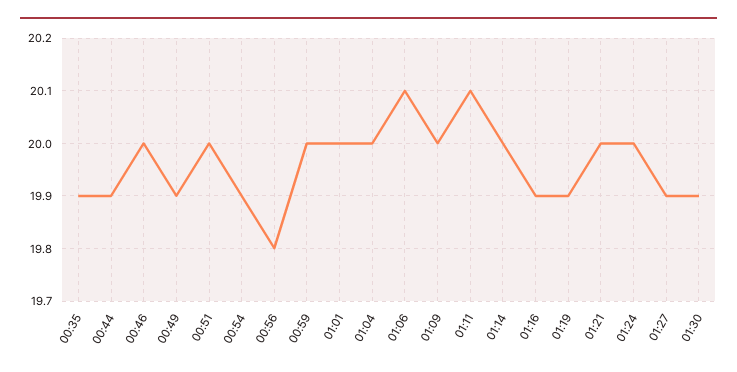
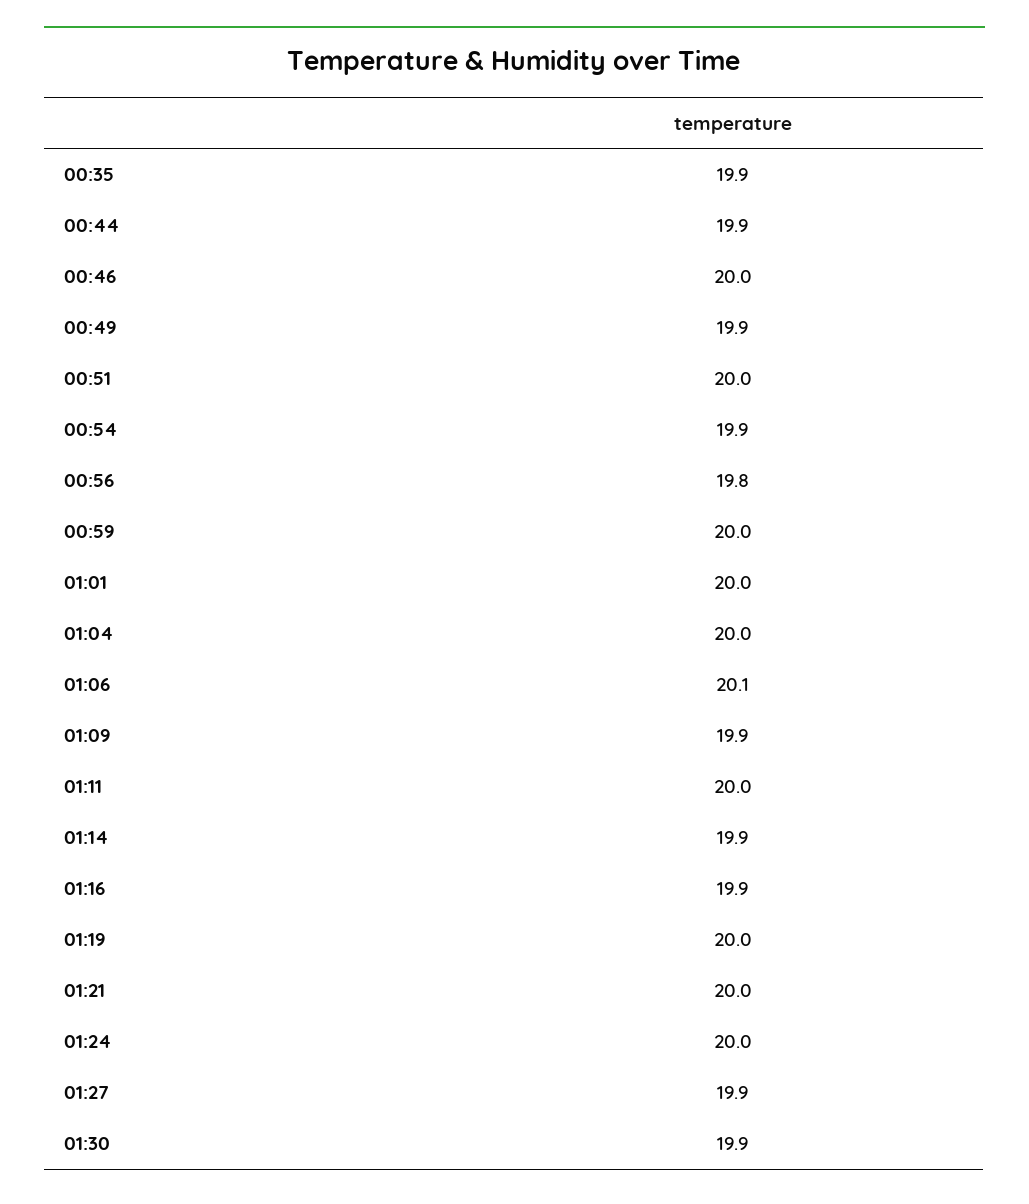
01:09: 20 -> 19.9
01:11: 20.1 -> 20
01:14: 20 -> 19.9
01:19: 19.9 -> 20

